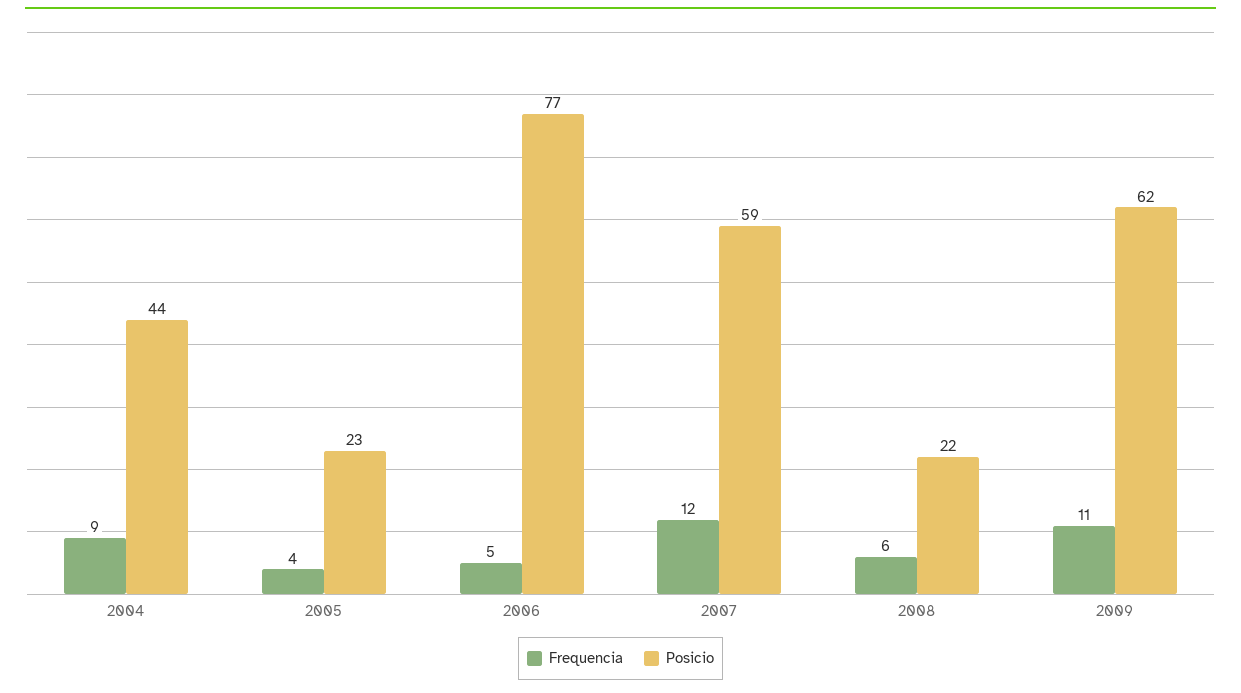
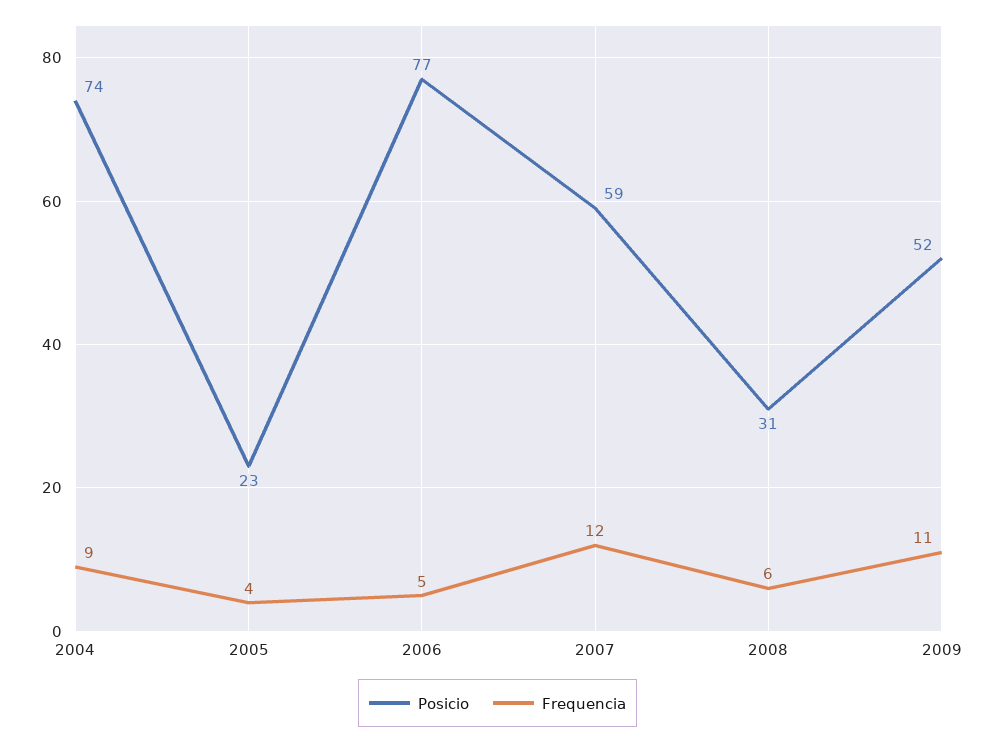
Posicio, 2004: 44 -> 74
Posicio, 2008: 22 -> 31
Posicio, 2009: 62 -> 52

